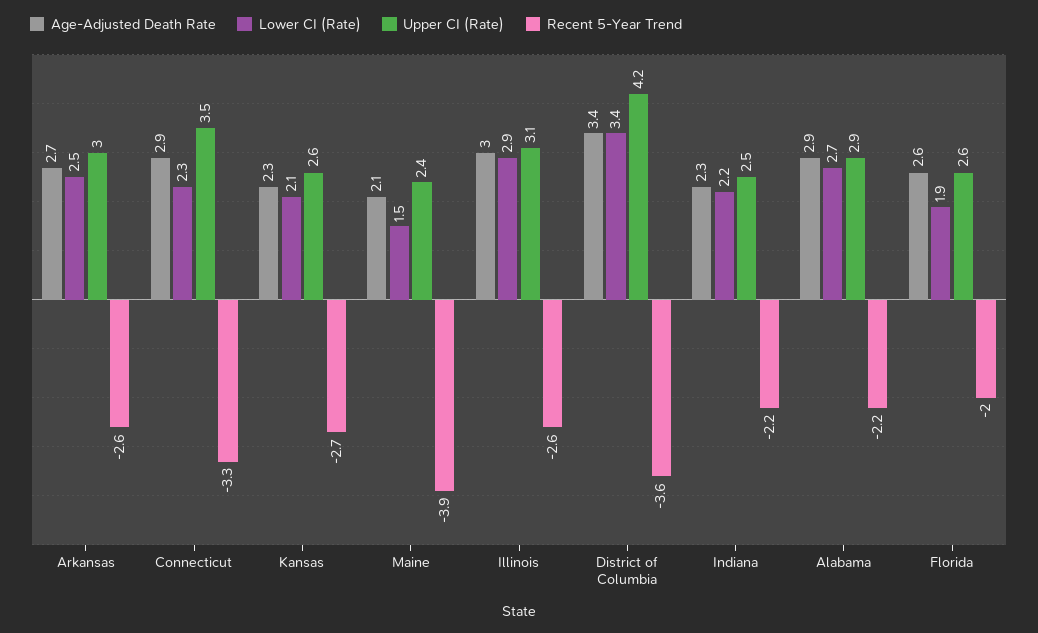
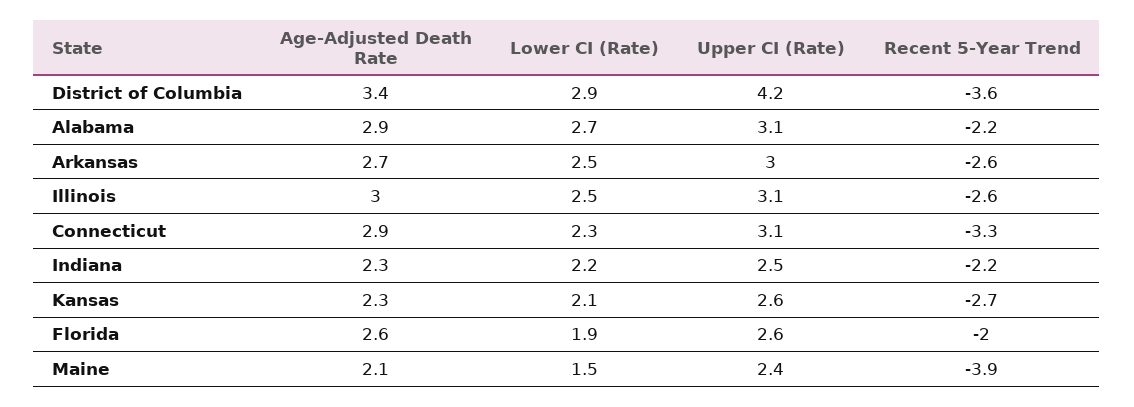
Upper CI (Rate), Connecticut: 3.5 -> 3.1
Lower CI (Rate), Illinois: 2.9 -> 2.5
Lower CI (Rate), District of Columbia: 3.4 -> 2.9
Upper CI (Rate), Alabama: 2.9 -> 3.1

